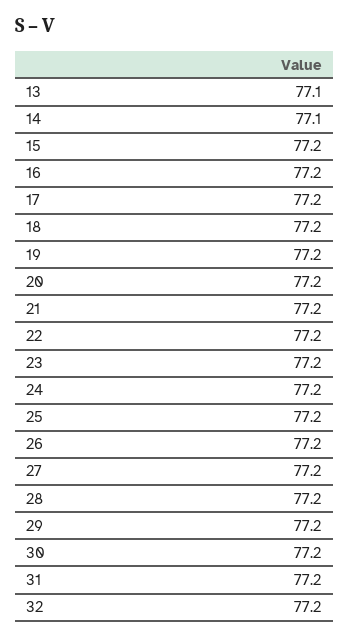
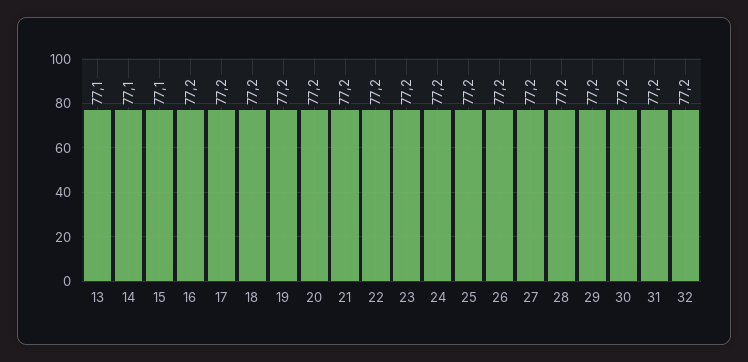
15: 77.2 -> 77.1

